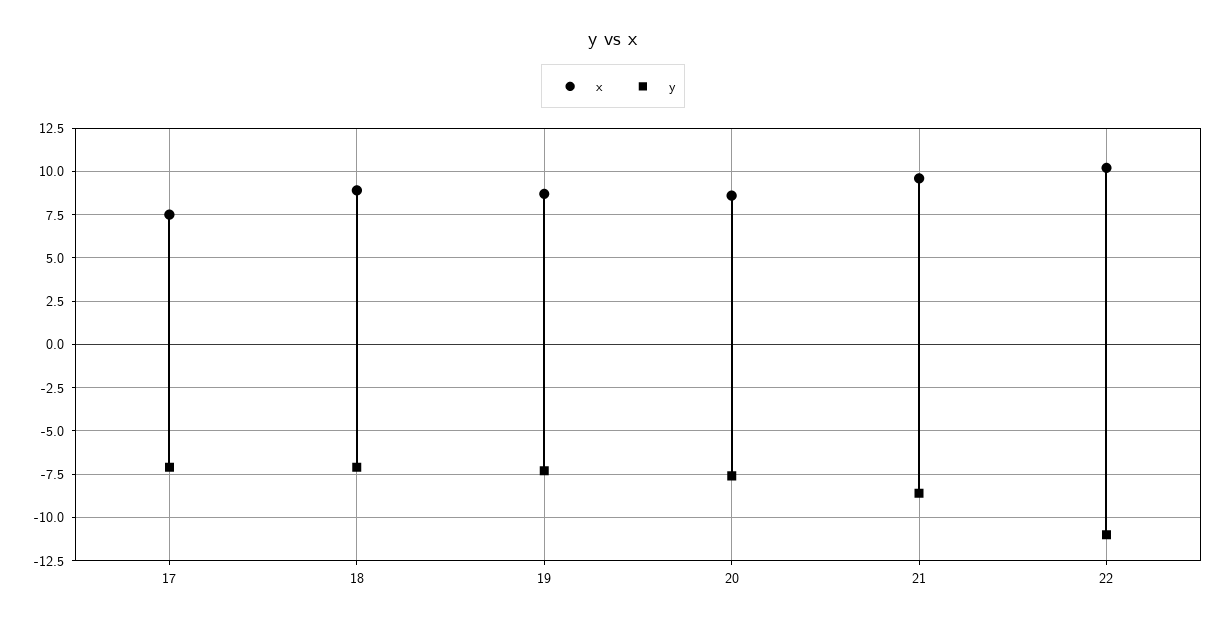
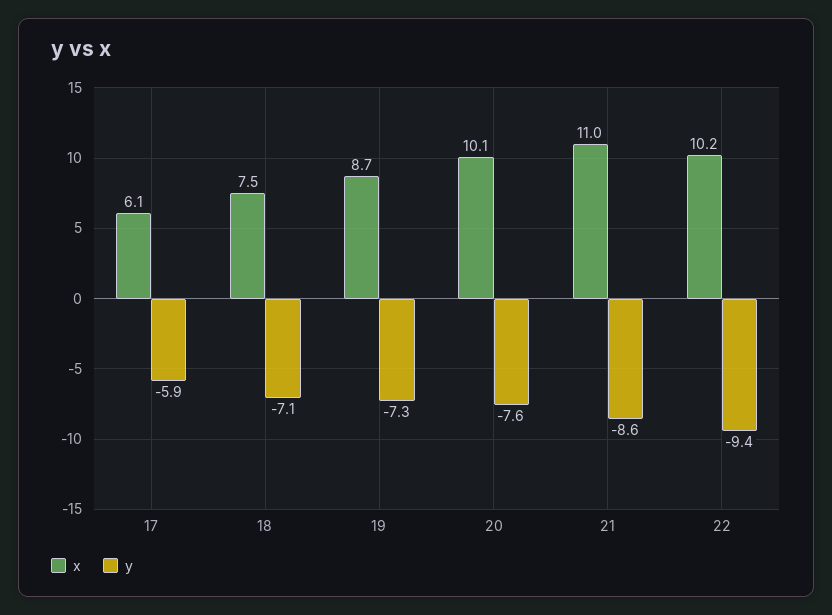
x, 17: 7.5 -> 6.1
y, 17: -7 -> -5.9
x, 18: 9 -> 7.5
x, 20: 8.5 -> 10.1
x, 21: 9.5 -> 11
y, 22: -11 -> -9.4

